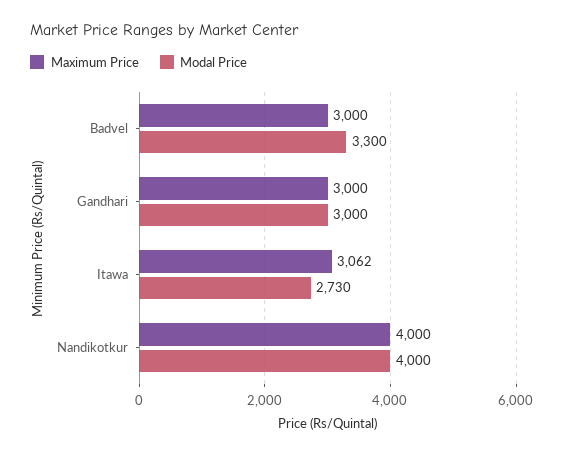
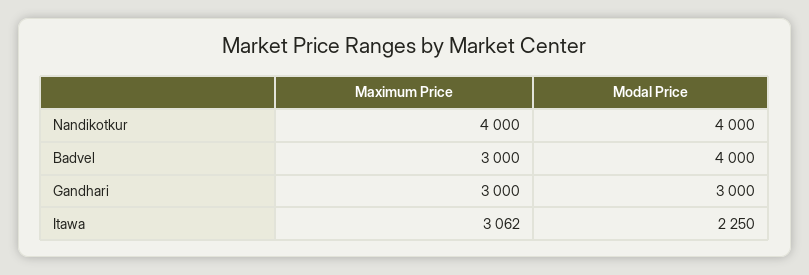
Modal Price, Badvel: 3300 -> 4000
Modal Price, Itawa: 2730 -> 2250

